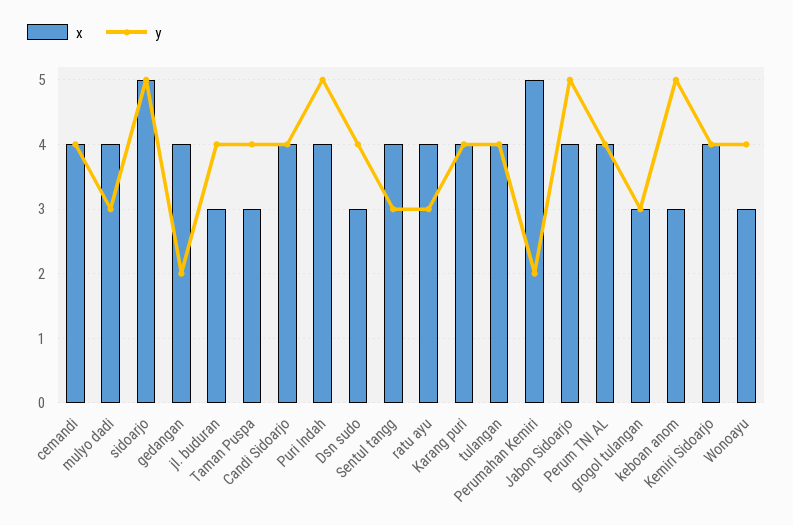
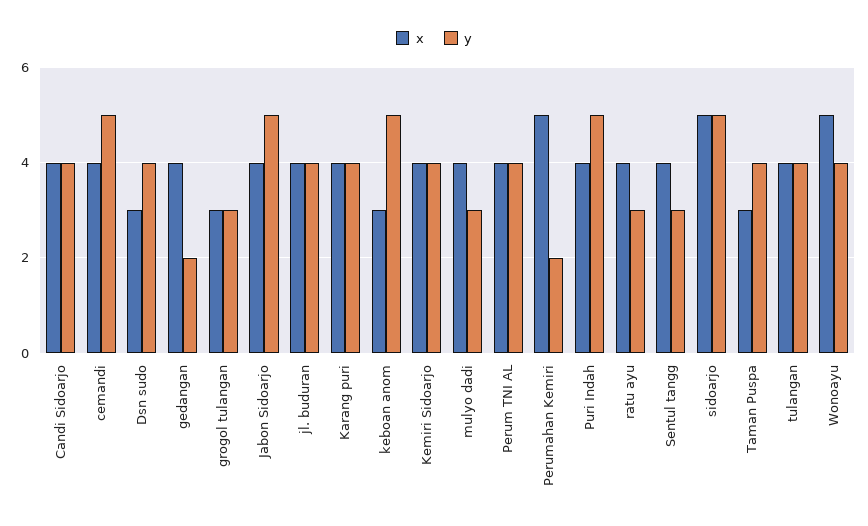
y, cemandi: 4 -> 5
x, jl. buduran: 3 -> 4
x, Wonoayu: 3 -> 5

